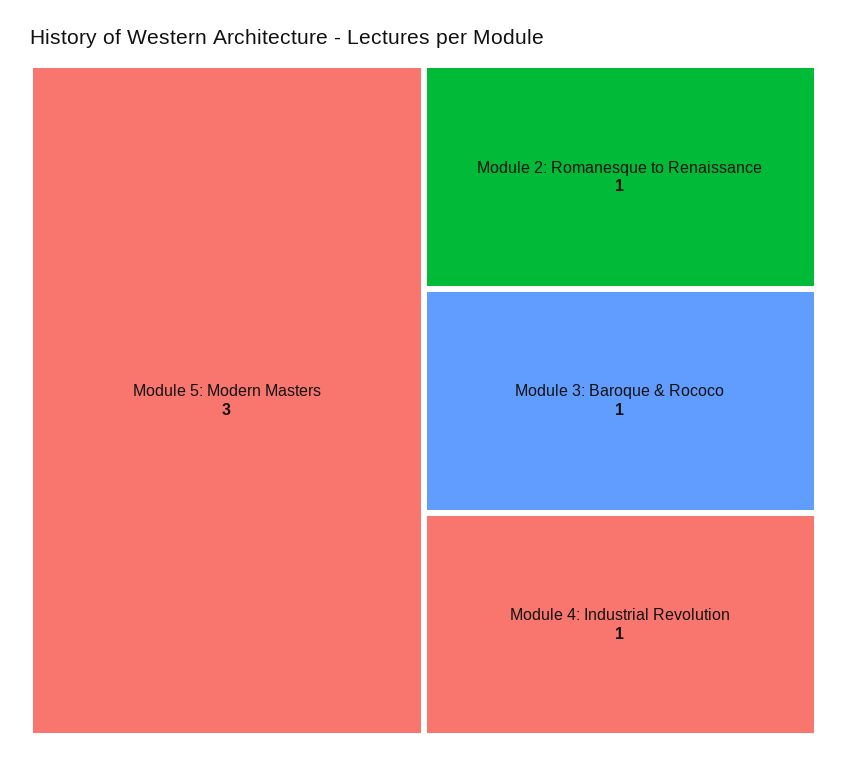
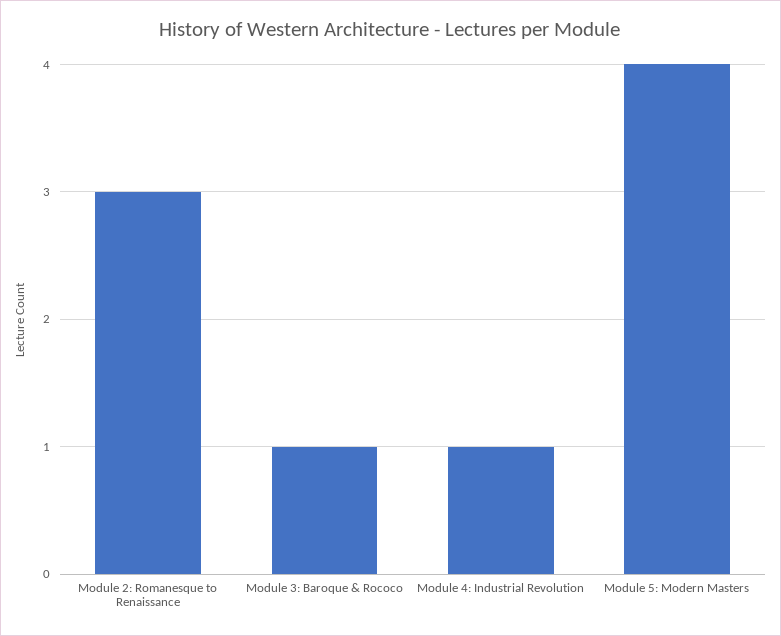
Module 5: Modern Masters: 3 -> 4
Module 2: Romanesque to Renaissance: 1 -> 3

